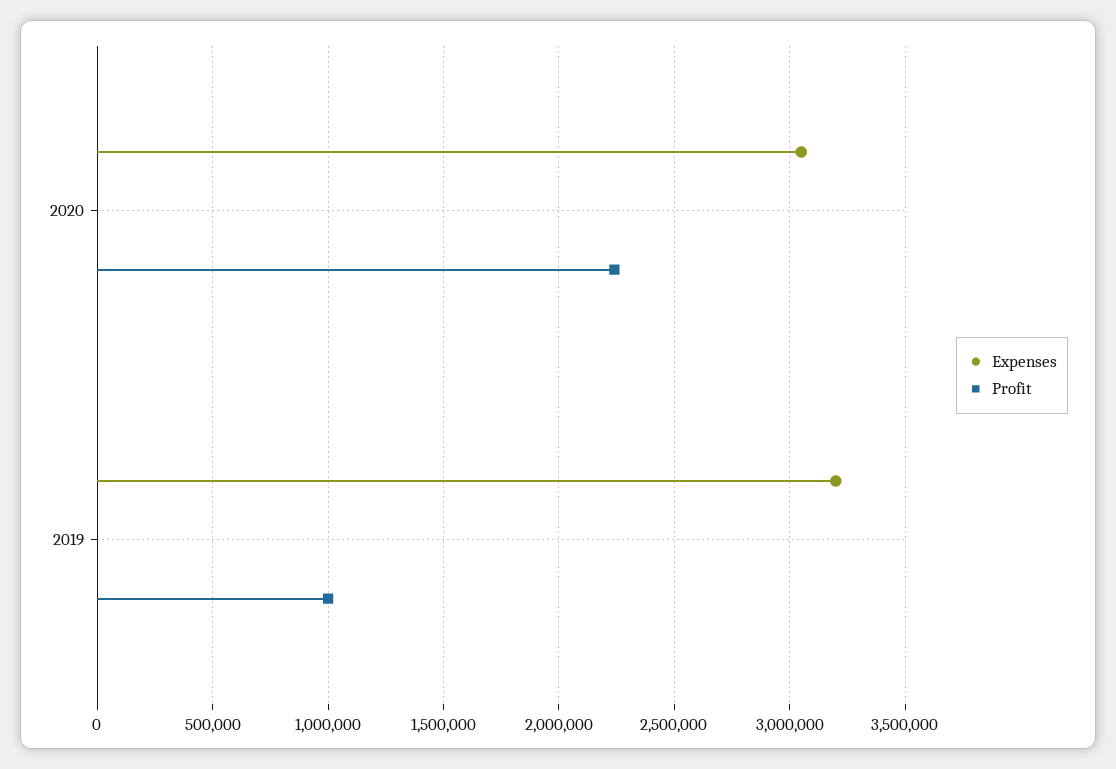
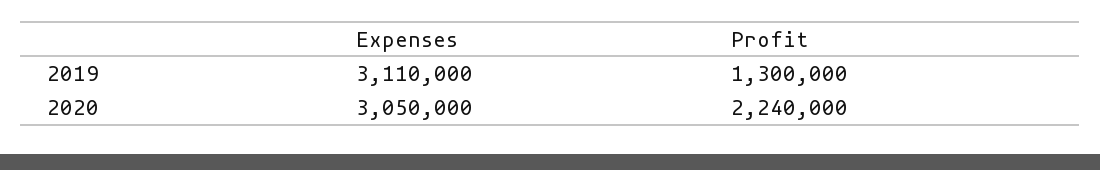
Expenses, 2019: 3200000 -> 3110000
Profit, 2019: 1000000 -> 1300000

